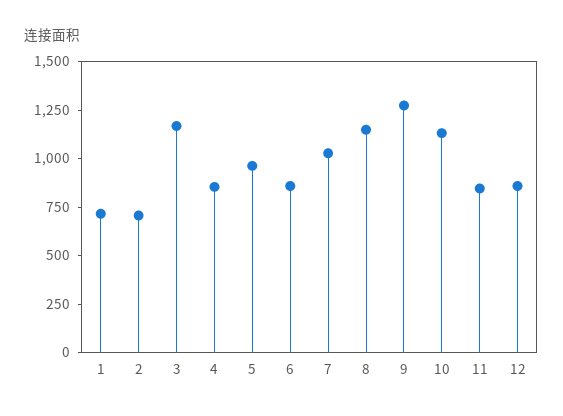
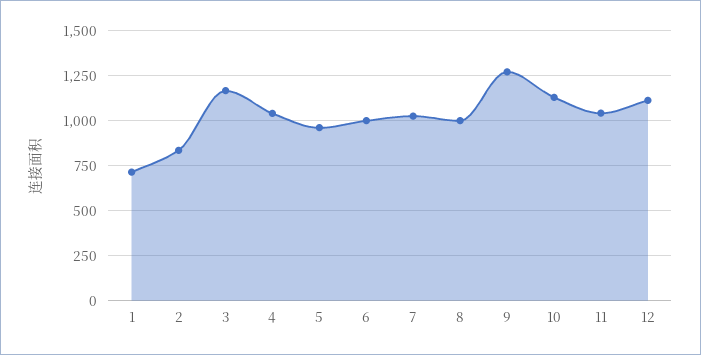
2: 700 -> 850
4: 850 -> 1050
6: 850 -> 1000
8: 1150 -> 1000
11: 850 -> 1050
12: 850 -> 1100

